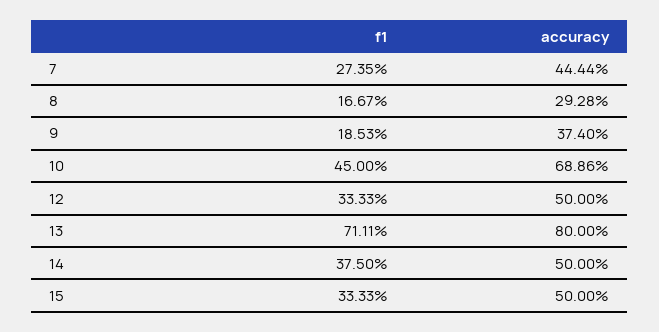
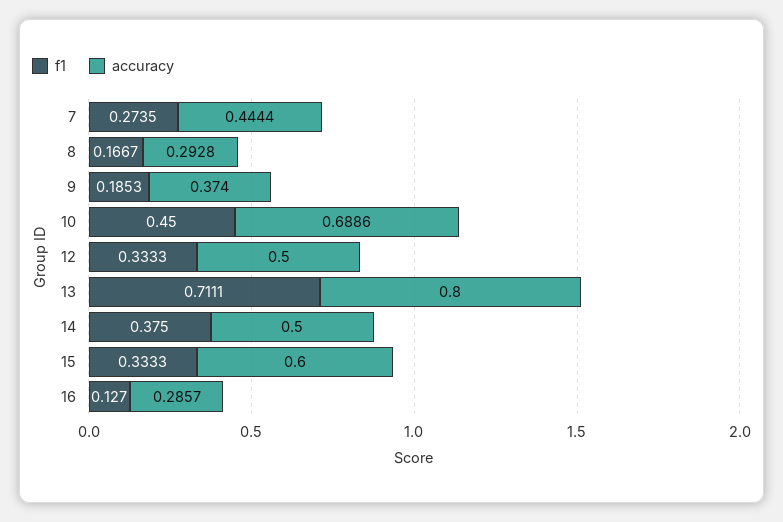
accuracy, 15: 0.5 -> 0.6
f1, 16: none -> 0.127
accuracy, 16: none -> 0.2857

